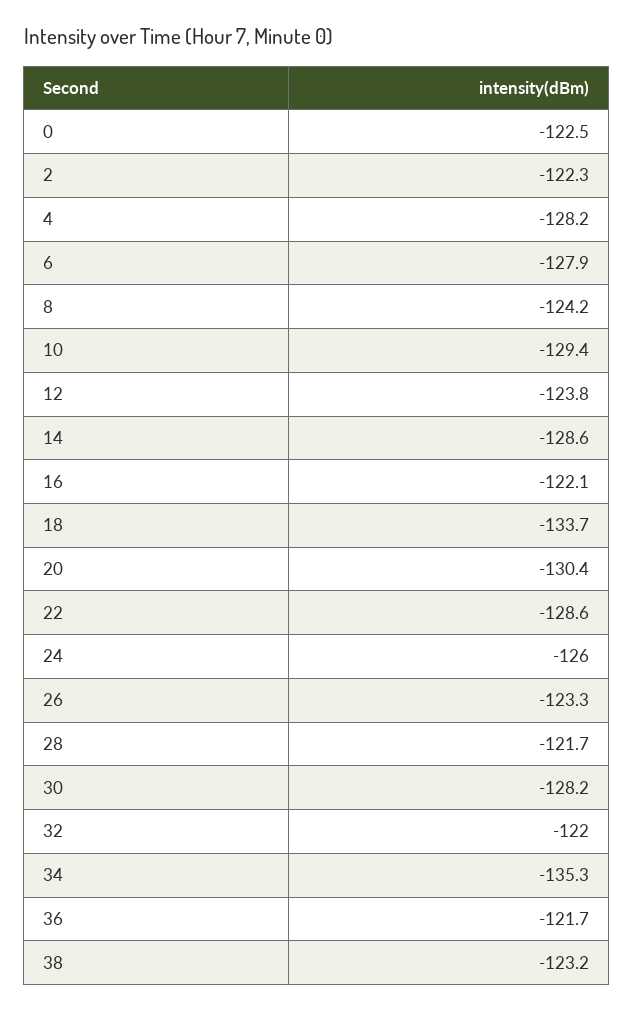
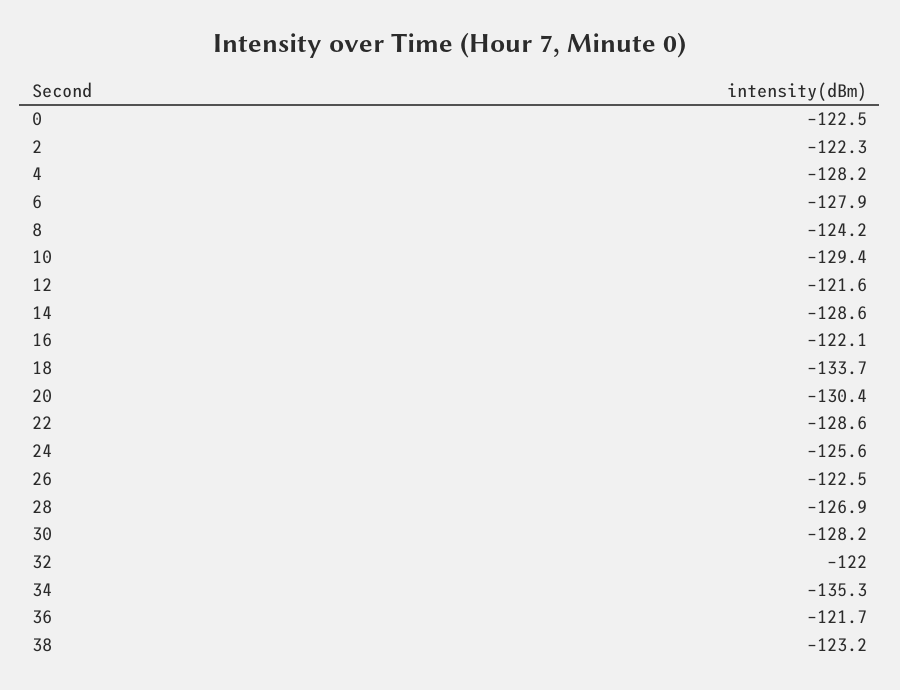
12: -123.8 -> -121.6
24: -126 -> -125.6
26: -123.3 -> -122.5
28: -121.7 -> -126.9

